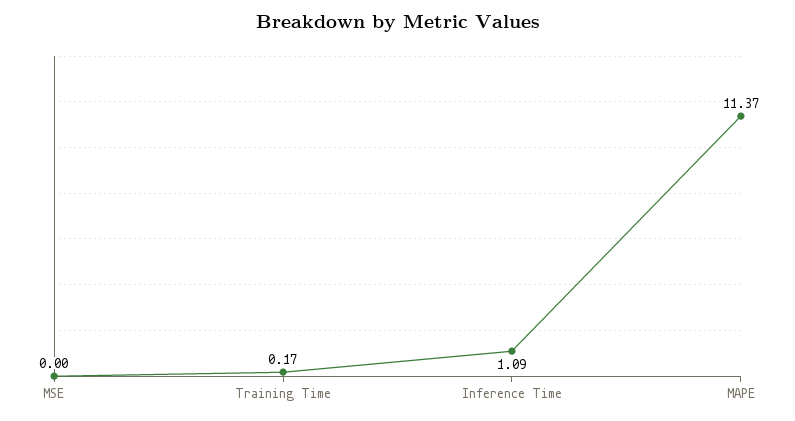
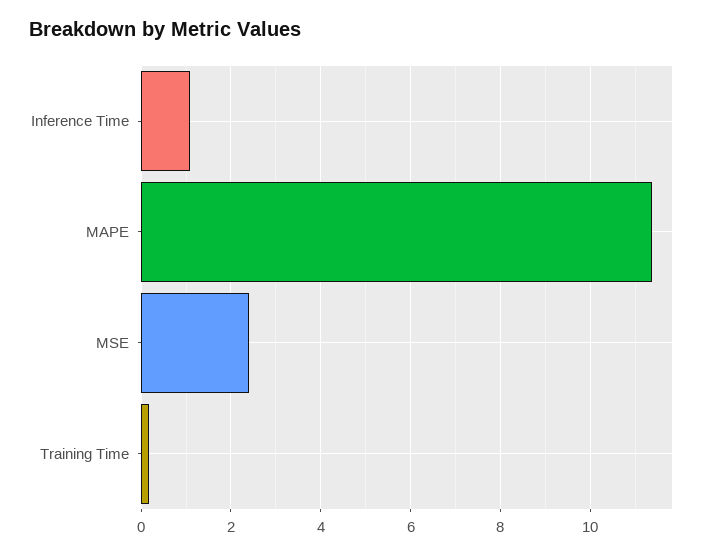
MSE: 0 -> 2.4

